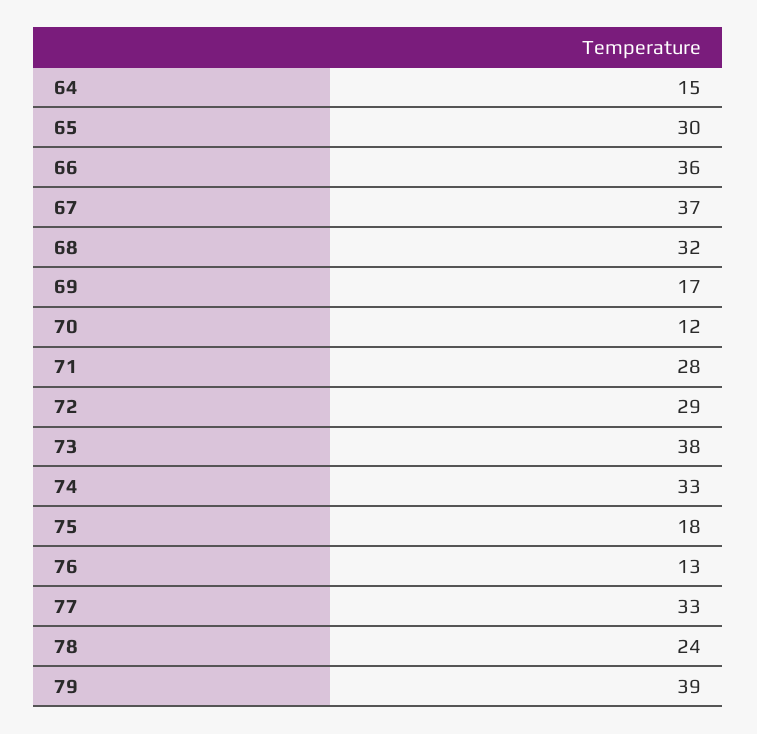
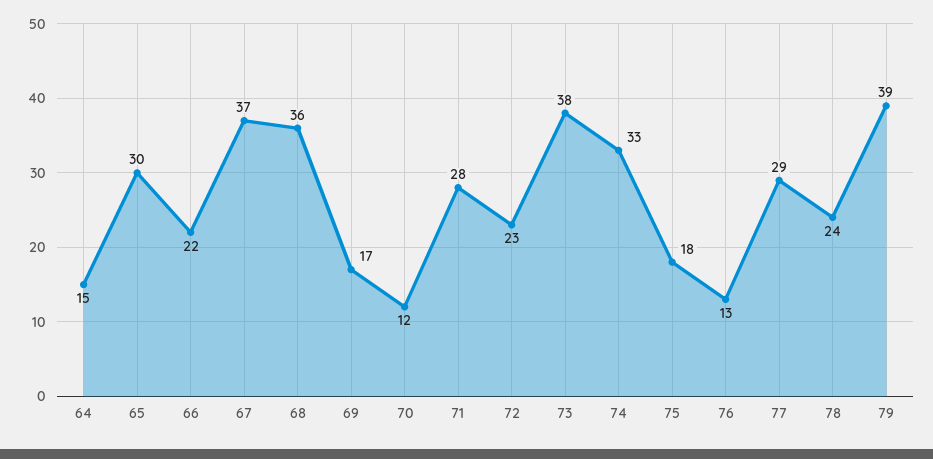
66: 36 -> 22
68: 32 -> 36
72: 29 -> 23
77: 33 -> 29

